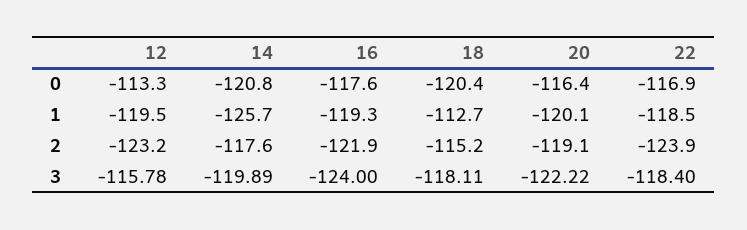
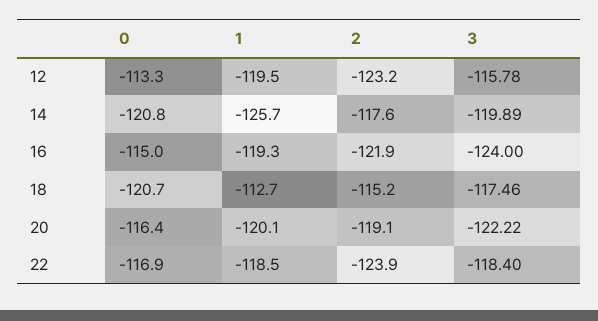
16, 0: -117.6 -> -115
18, 0: -120.4 -> -120.7
18, 3: -118.11 -> -117.46

